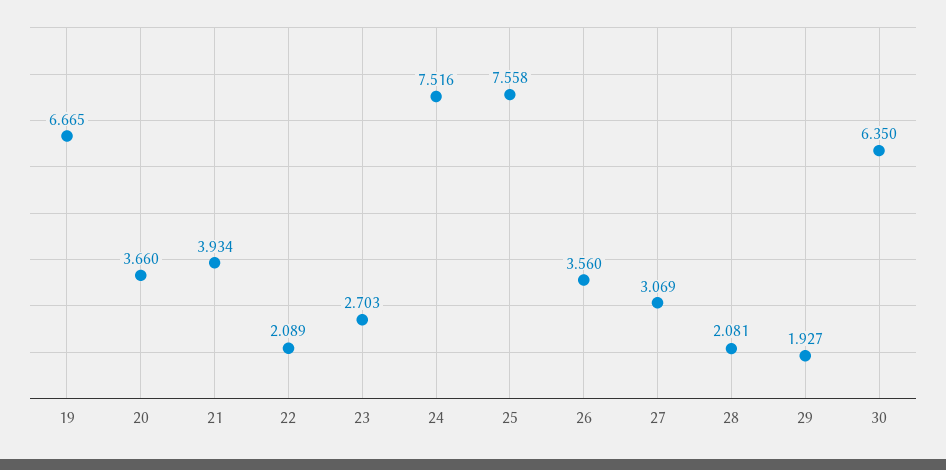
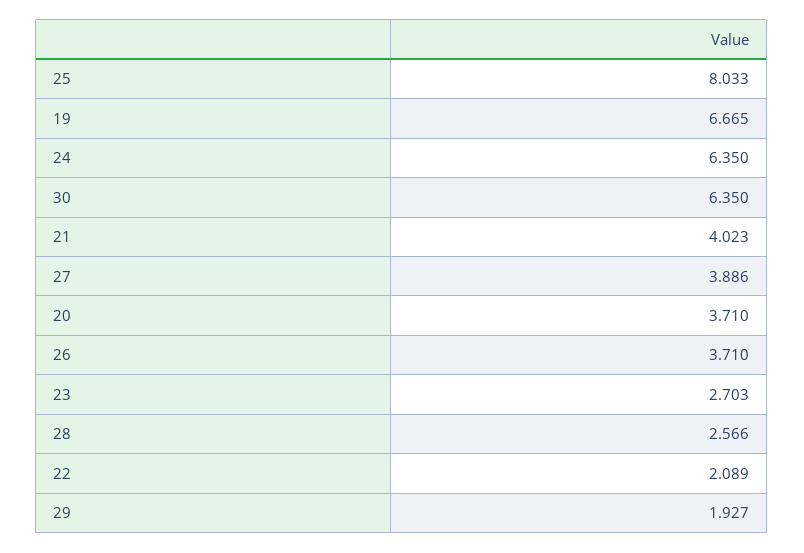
20: 3.66 -> 3.71
21: 3.934 -> 4.023
24: 7.516 -> 6.35
25: 7.558 -> 8.033
26: 3.56 -> 3.71
27: 3.069 -> 3.886
28: 2.081 -> 2.566

